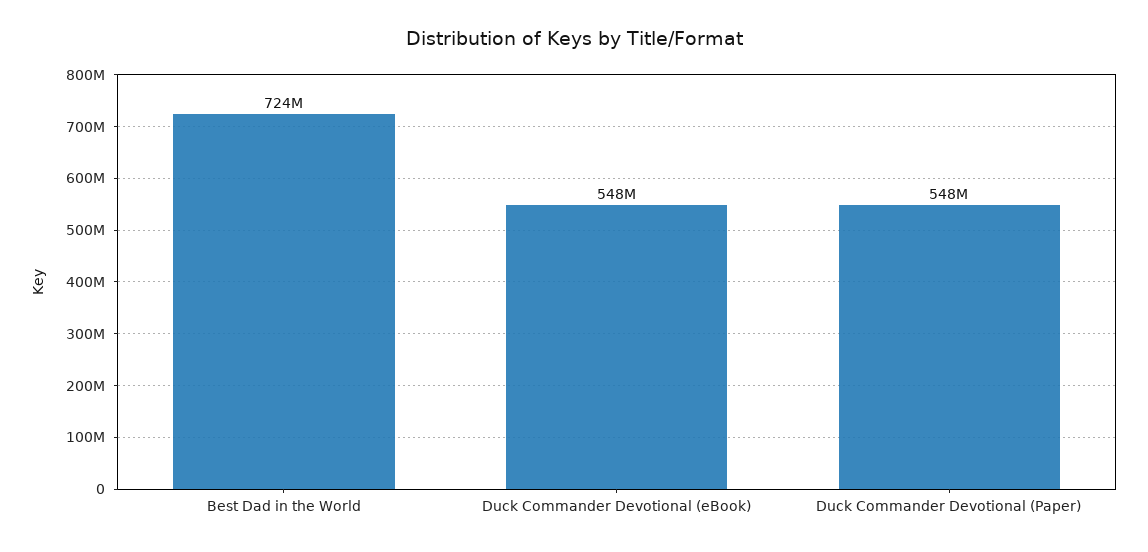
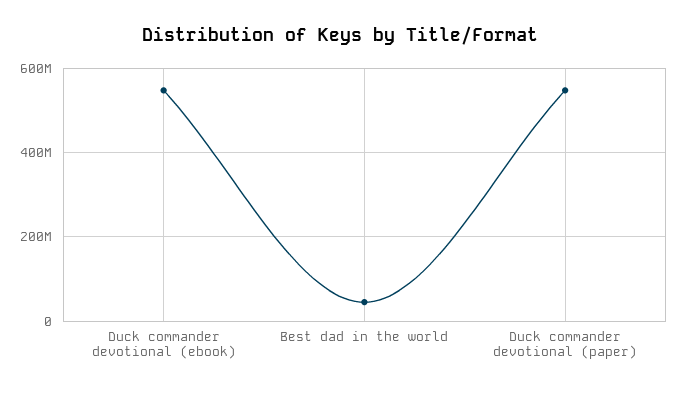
Best Dad in the World: 724000000 -> 40000000

